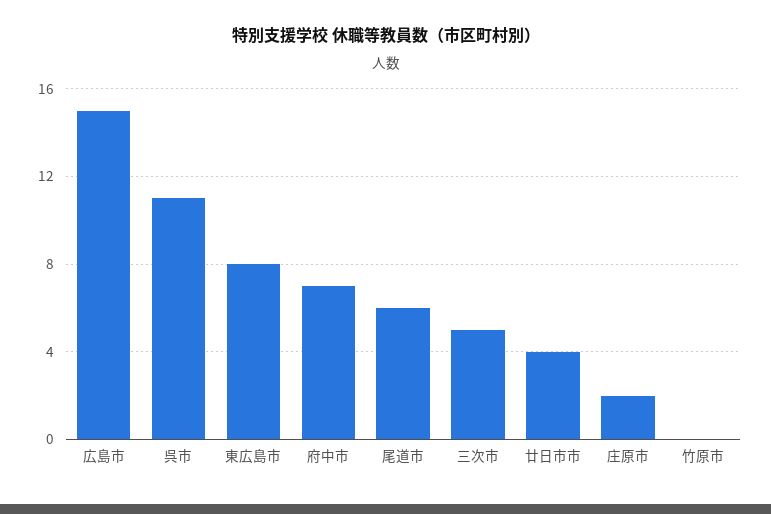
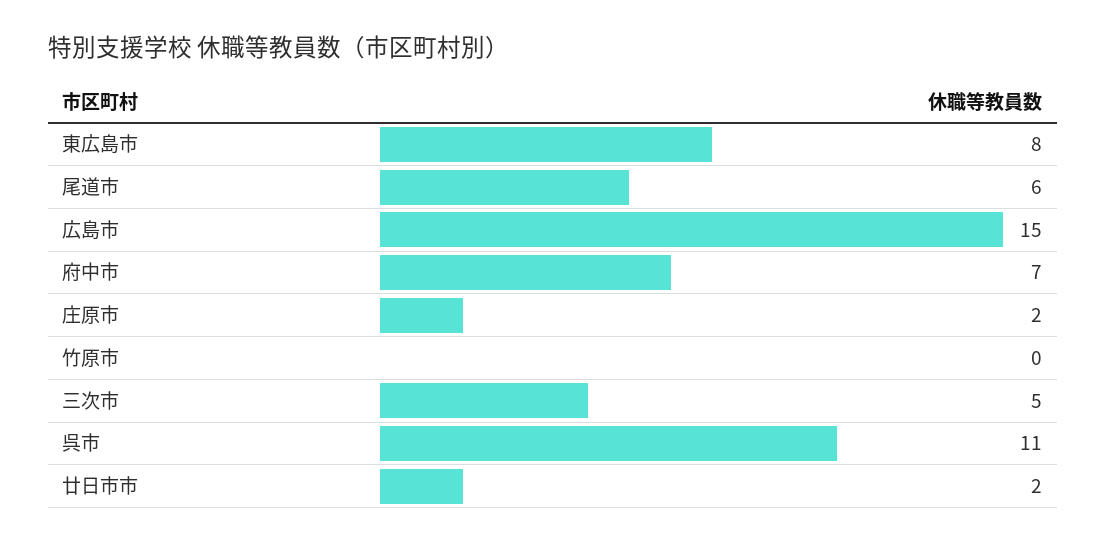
廿日市市: 4 -> 2

